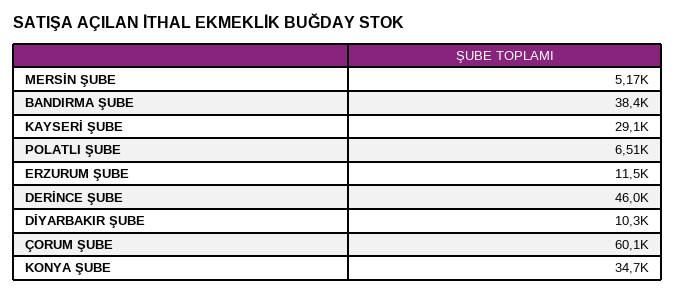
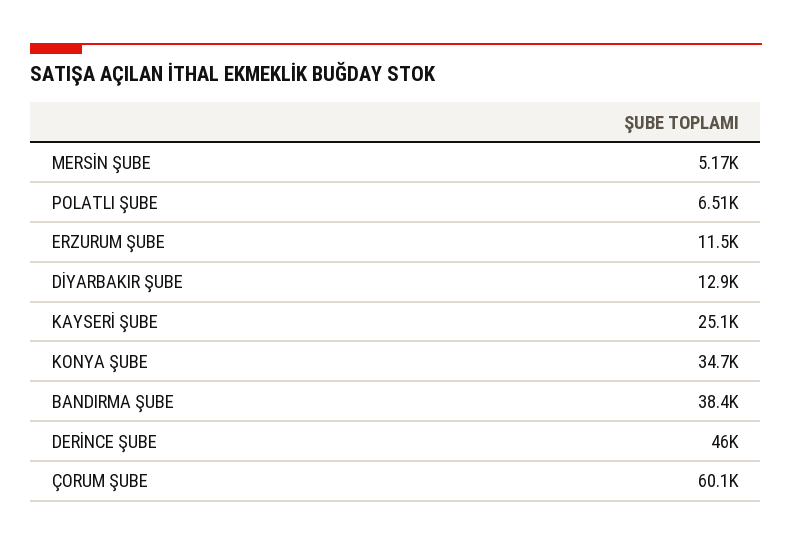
KAYSERİ ŞUBE: 29100 -> 25100
DİYARBAKIR ŞUBE: 10300 -> 12900

